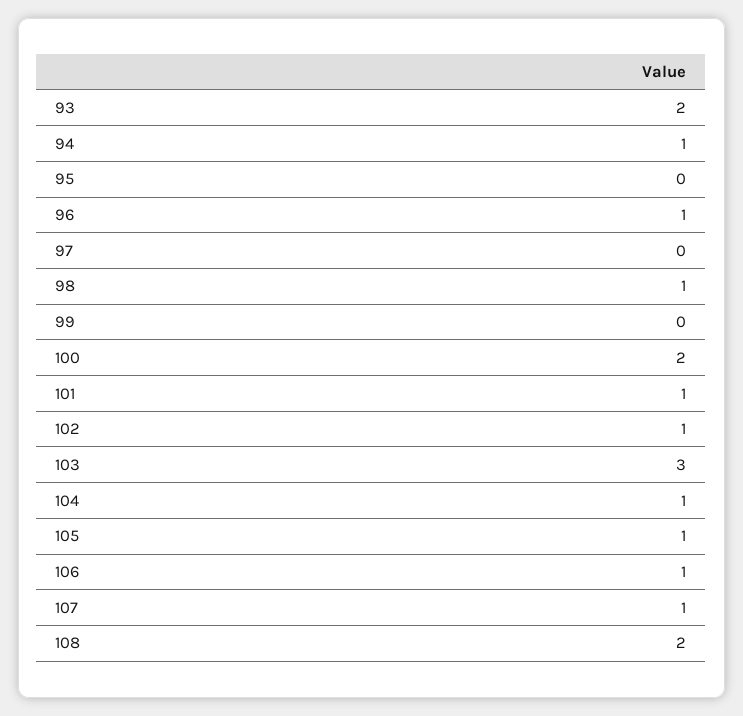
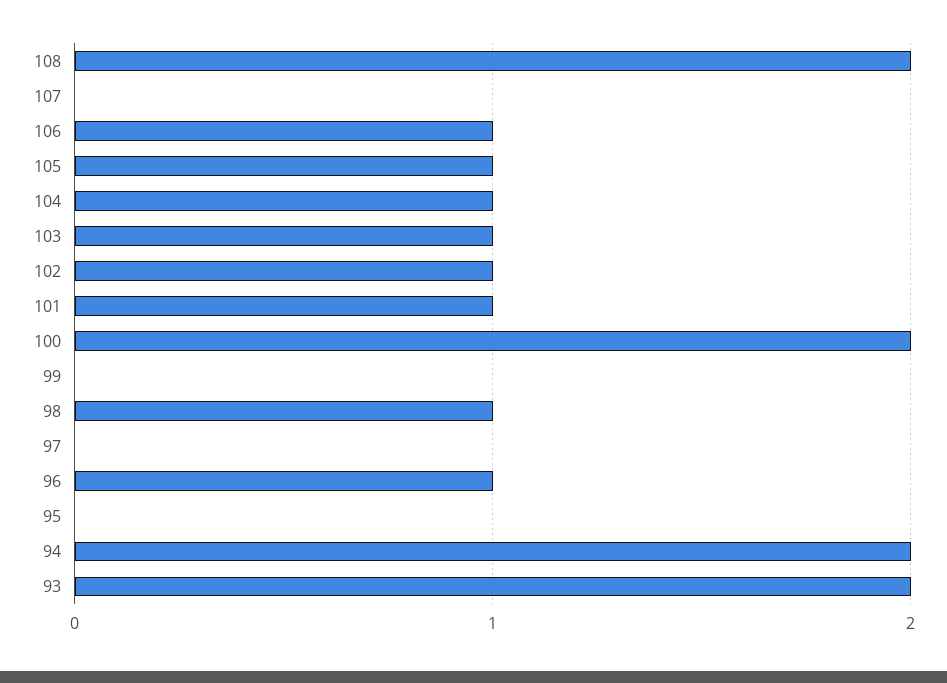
94: 1 -> 2
103: 3 -> 1
107: 1 -> 0

